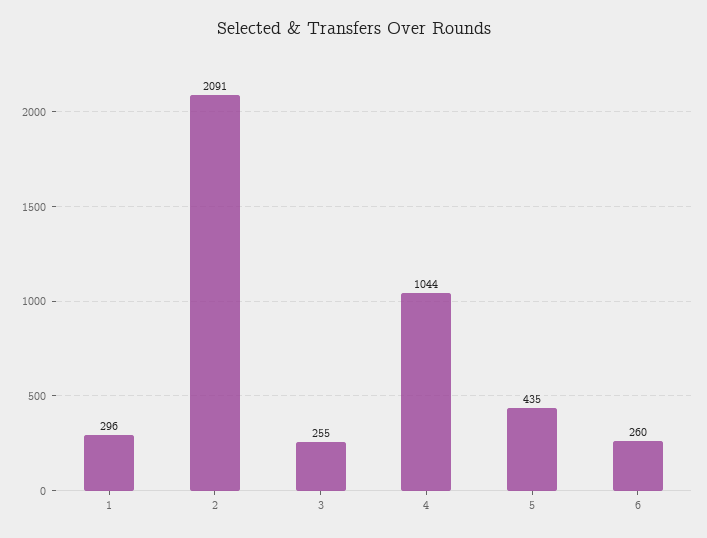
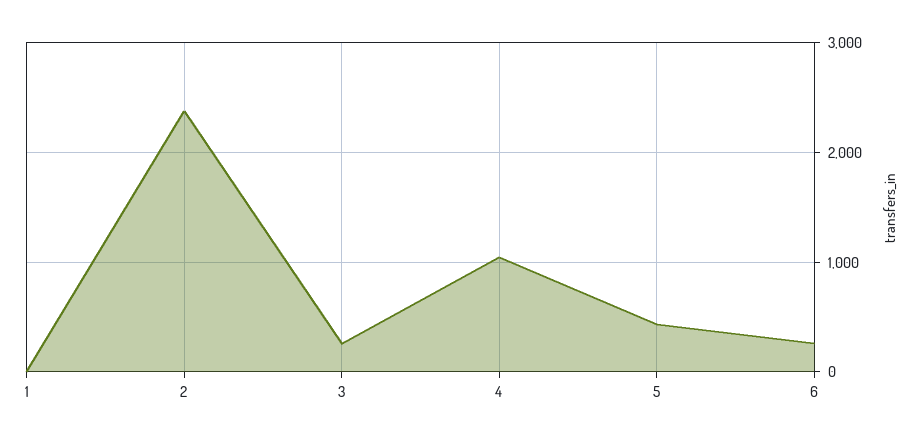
1: 296 -> 0
2: 2091 -> 2400

